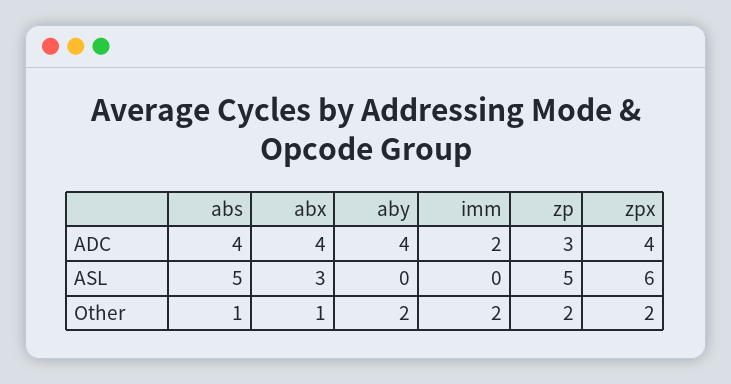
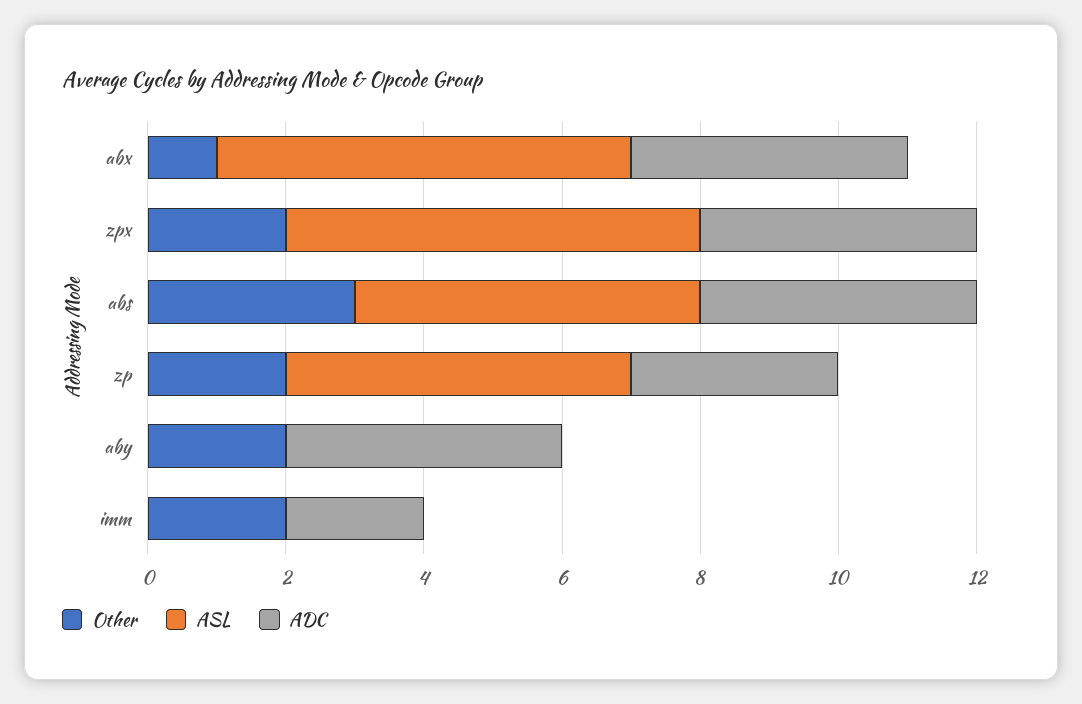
ASL, abx: 3 -> 6
Other, abs: 1 -> 3

